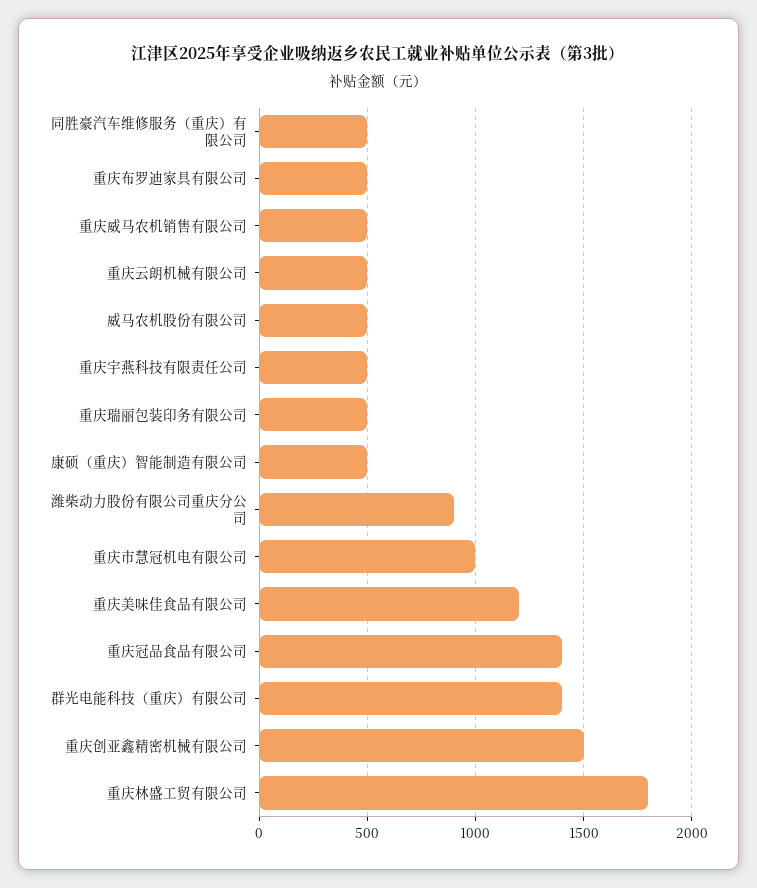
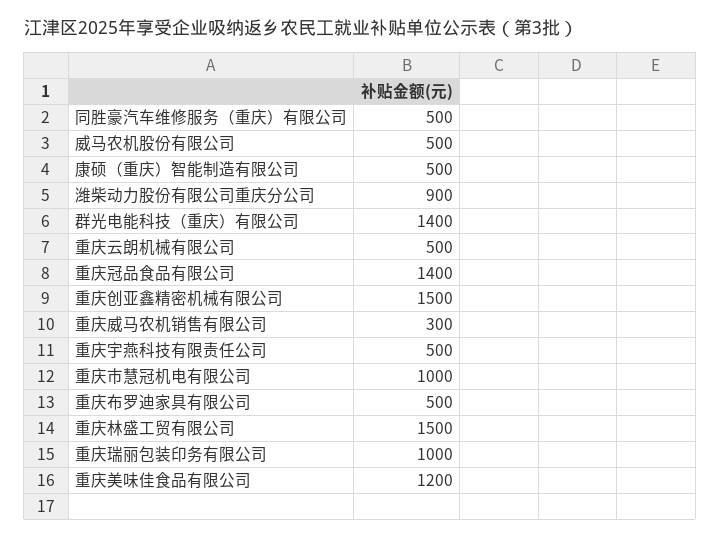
重庆威马农机销售有限公司: 500 -> 300
重庆瑞丽包装印务有限公司: 500 -> 1000
重庆林盛工贸有限公司: 1800 -> 1500

